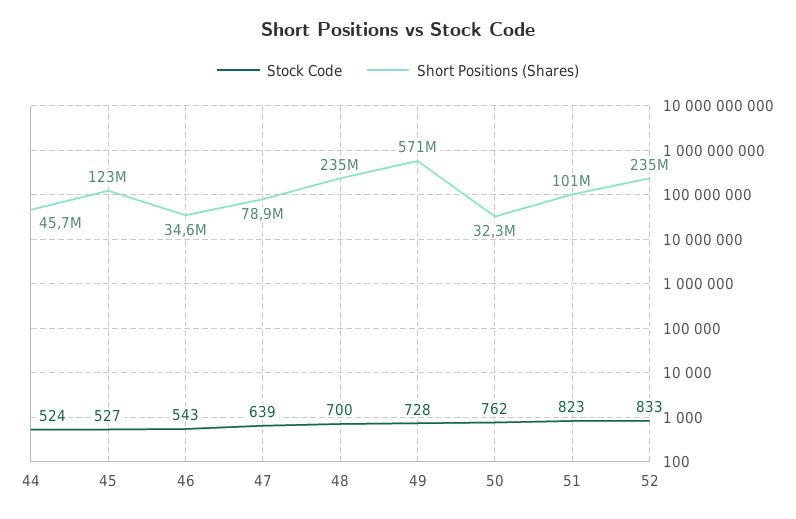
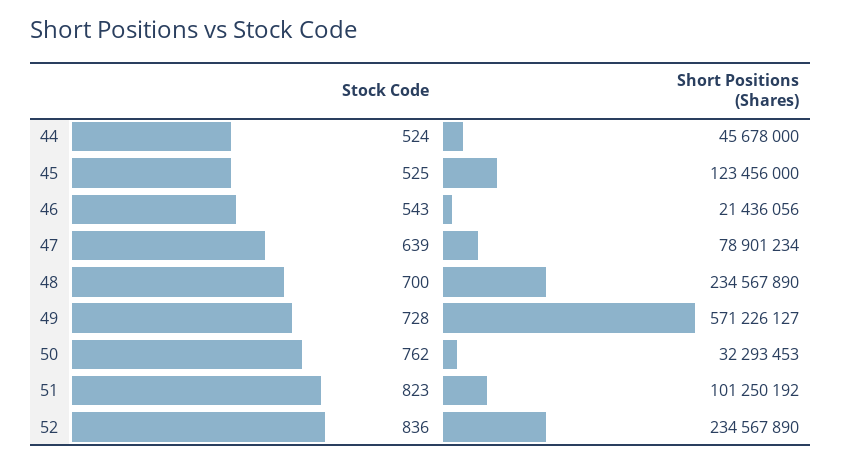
Stock Code, 45: 527 -> 525
Short Positions (Shares), 46: 34600000 -> 21436056
Stock Code, 52: 833 -> 836

